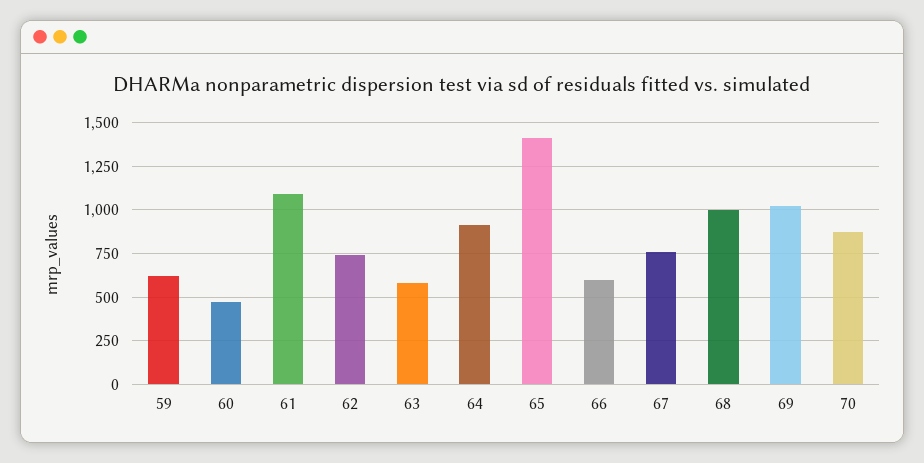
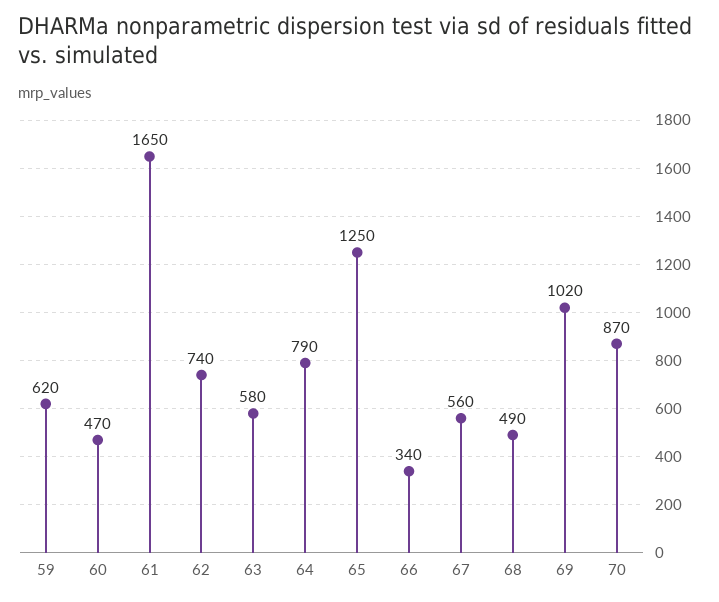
61: 1100 -> 1650
64: 900 -> 790
65: 1400 -> 1250
66: 600 -> 340
67: 750 -> 560
68: 1000 -> 490

